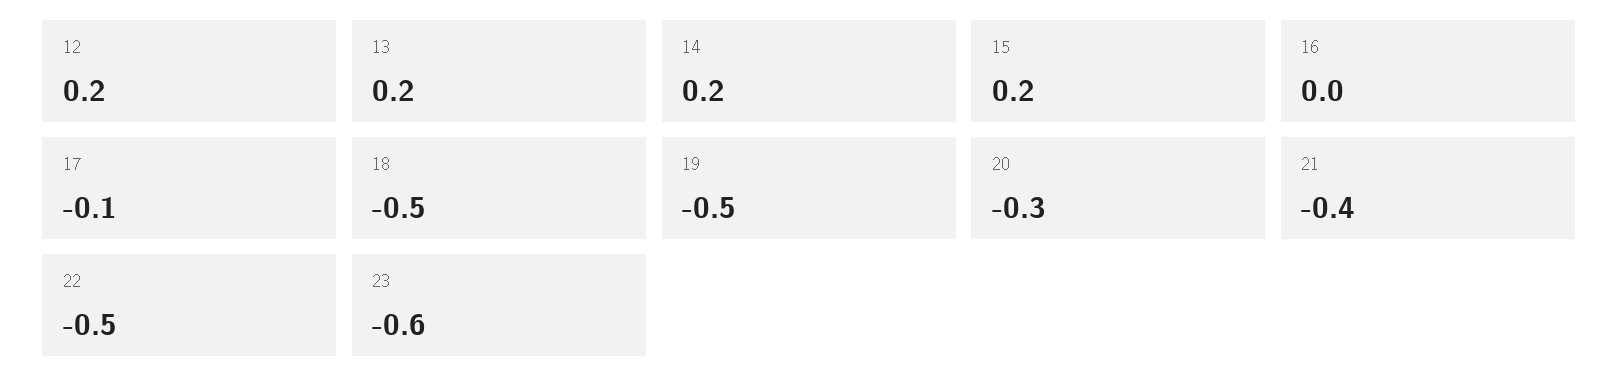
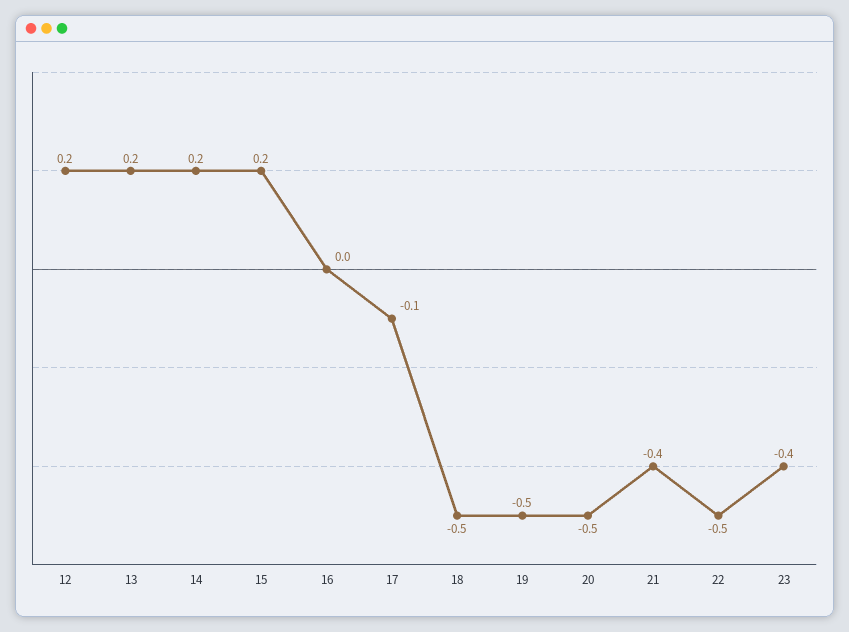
20: -0.3 -> -0.5
23: -0.6 -> -0.4

